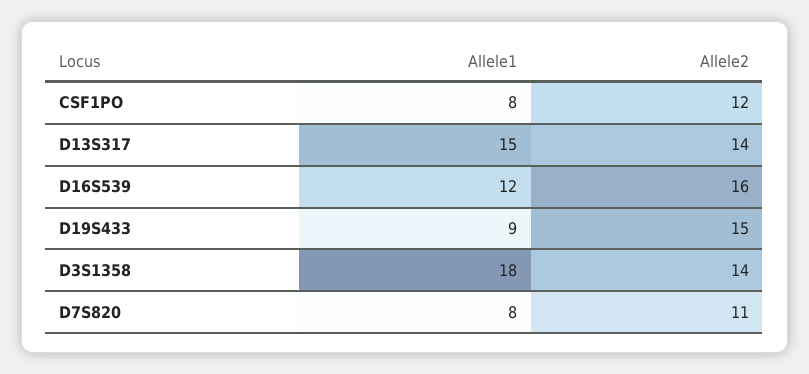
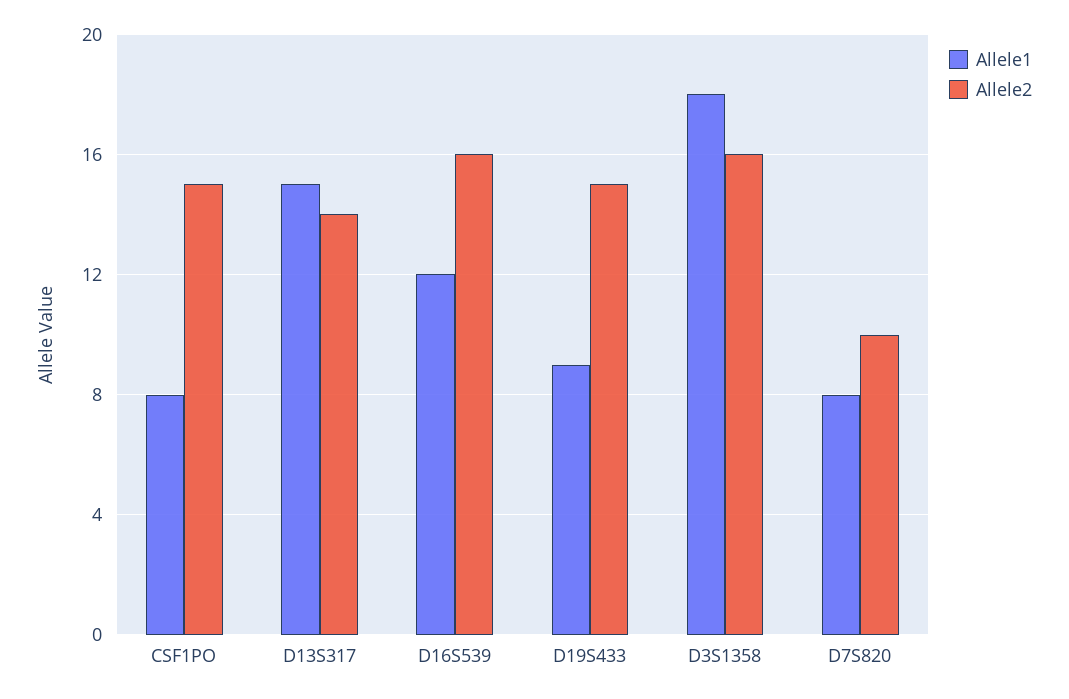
Allele2, CSF1PO: 12 -> 15
Allele2, D3S1358: 14 -> 16
Allele2, D7S820: 11 -> 10

